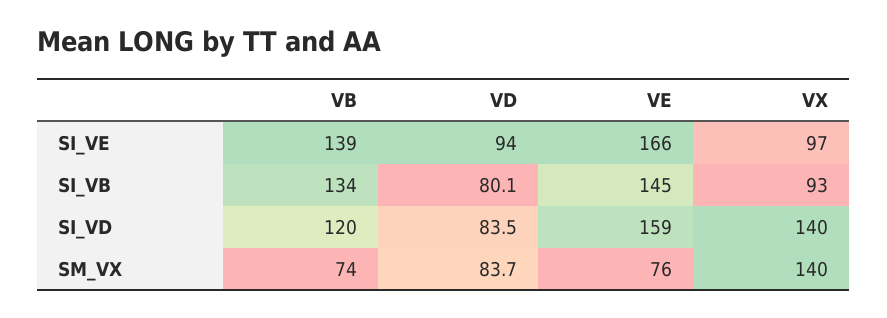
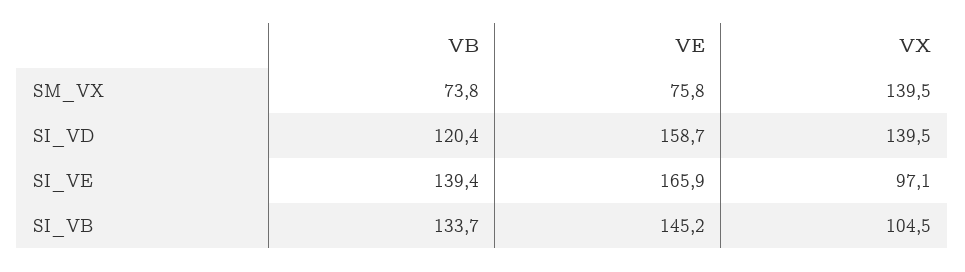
VD, SI_VE: 94 -> none
VD, SI_VB: 80.1 -> none
VX, SI_VB: 93 -> 104.5
VD, SI_VD: 83.5 -> none
VD, SM_VX: 83.7 -> none

